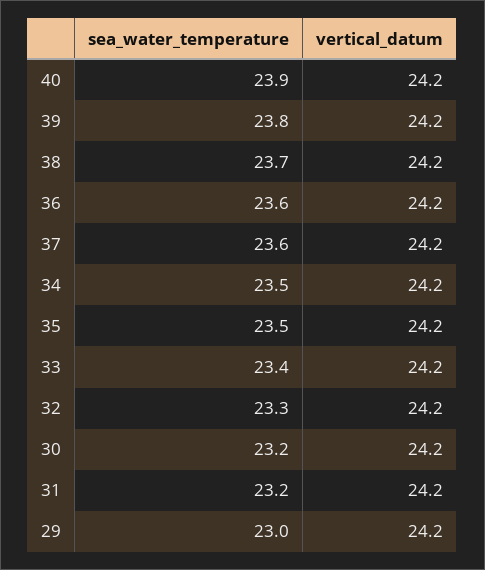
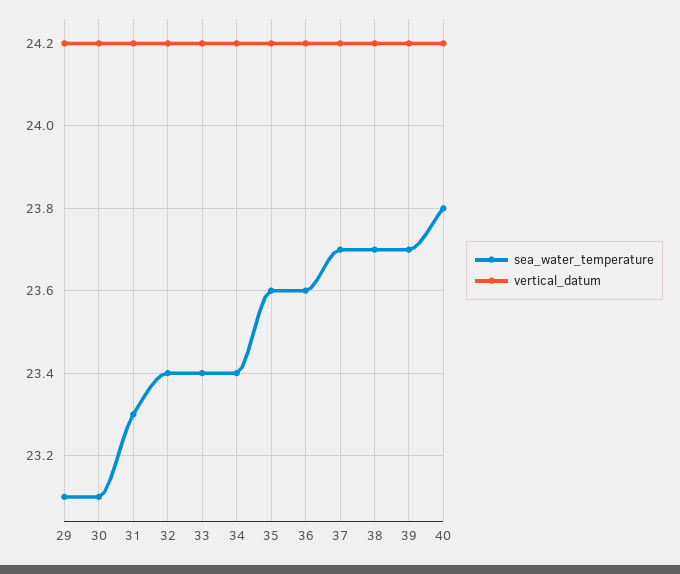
sea_water_temperature, 40: 23.9 -> 23.8
sea_water_temperature, 39: 23.8 -> 23.7
sea_water_temperature, 37: 23.6 -> 23.7
sea_water_temperature, 34: 23.5 -> 23.4
sea_water_temperature, 35: 23.5 -> 23.6
sea_water_temperature, 32: 23.3 -> 23.4
sea_water_temperature, 30: 23.2 -> 23.1
sea_water_temperature, 31: 23.2 -> 23.3
sea_water_temperature, 29: 23 -> 23.1

